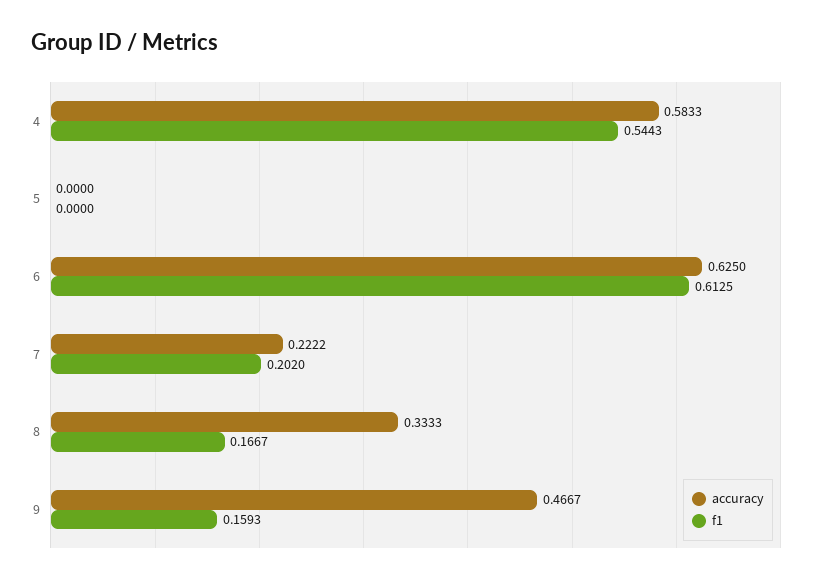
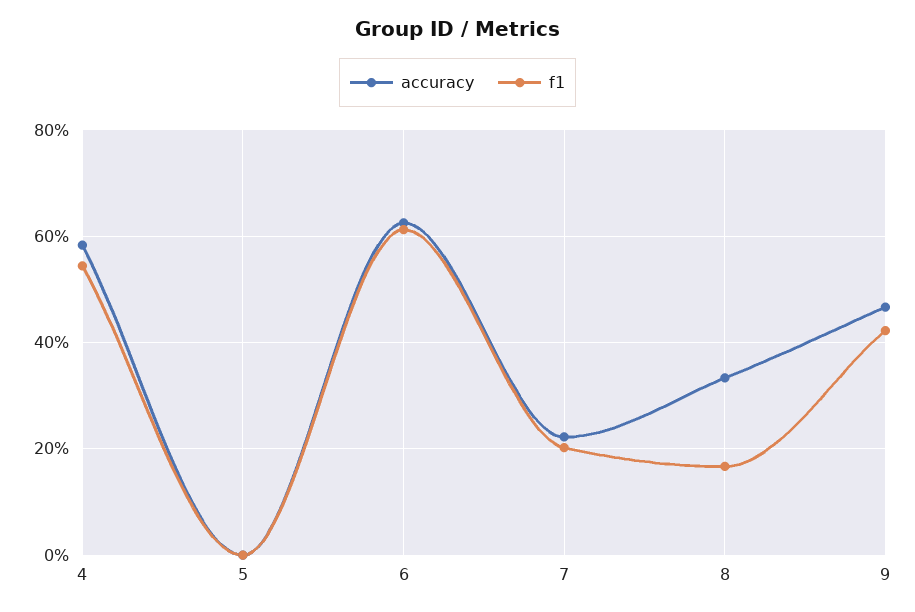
f1, 9: 0.1593 -> 0.42

